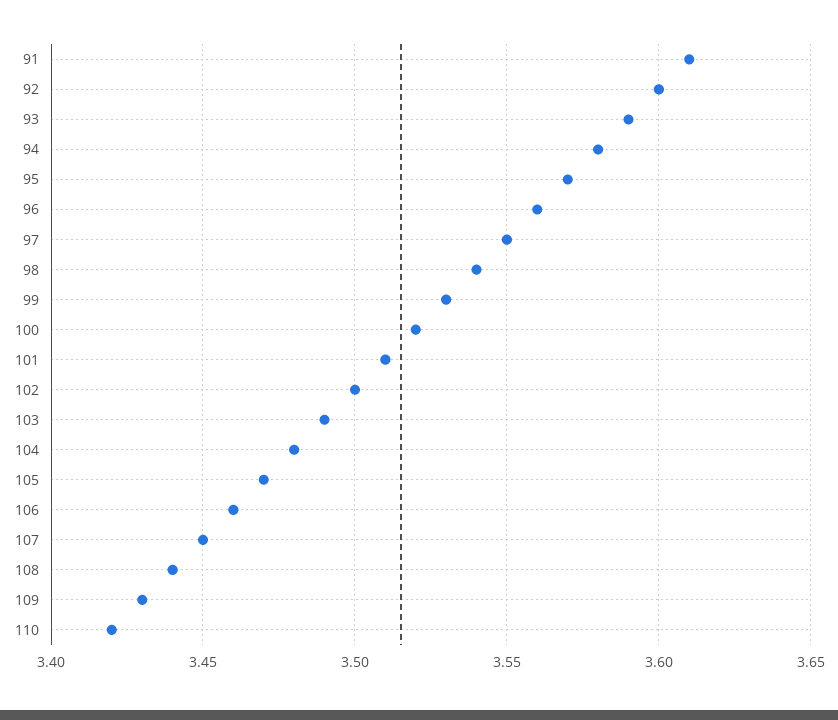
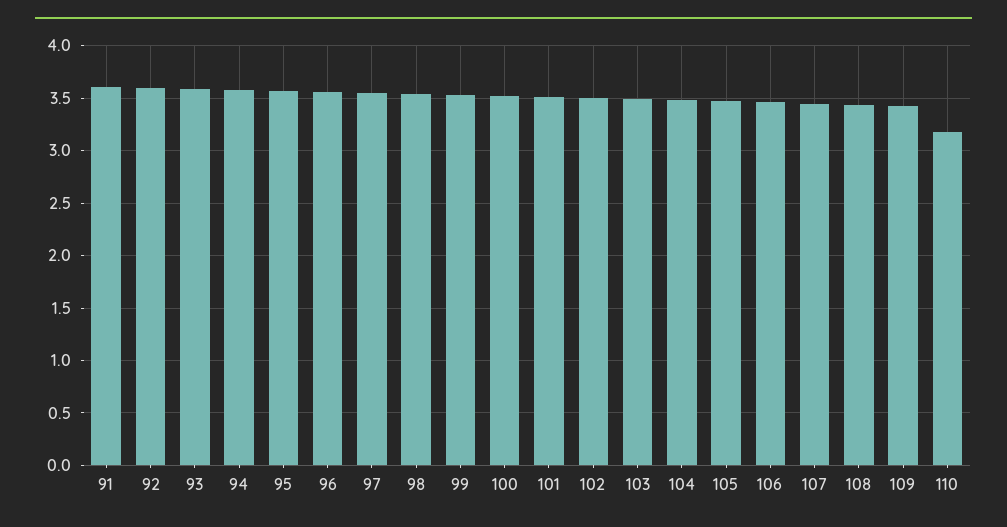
110: 3.42 -> 3.2

